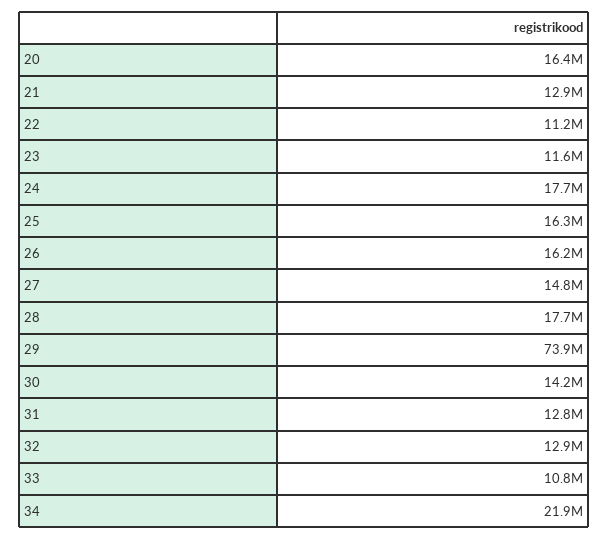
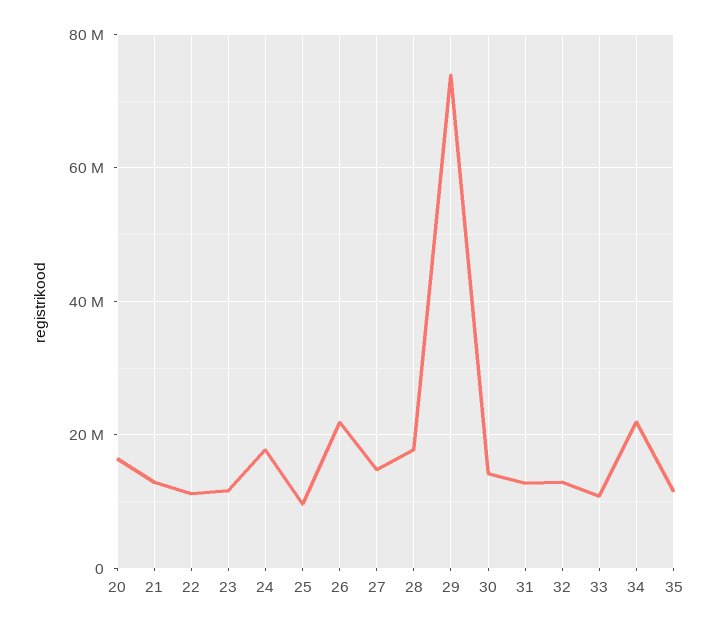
25: 16300000 -> 10000000
26: 16200000 -> 22000000
35: none -> 12000000

